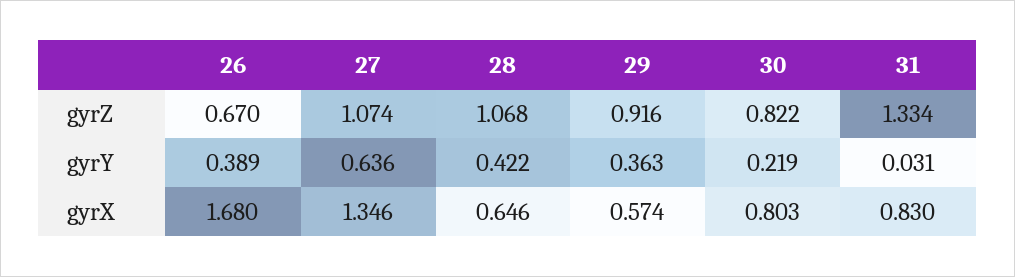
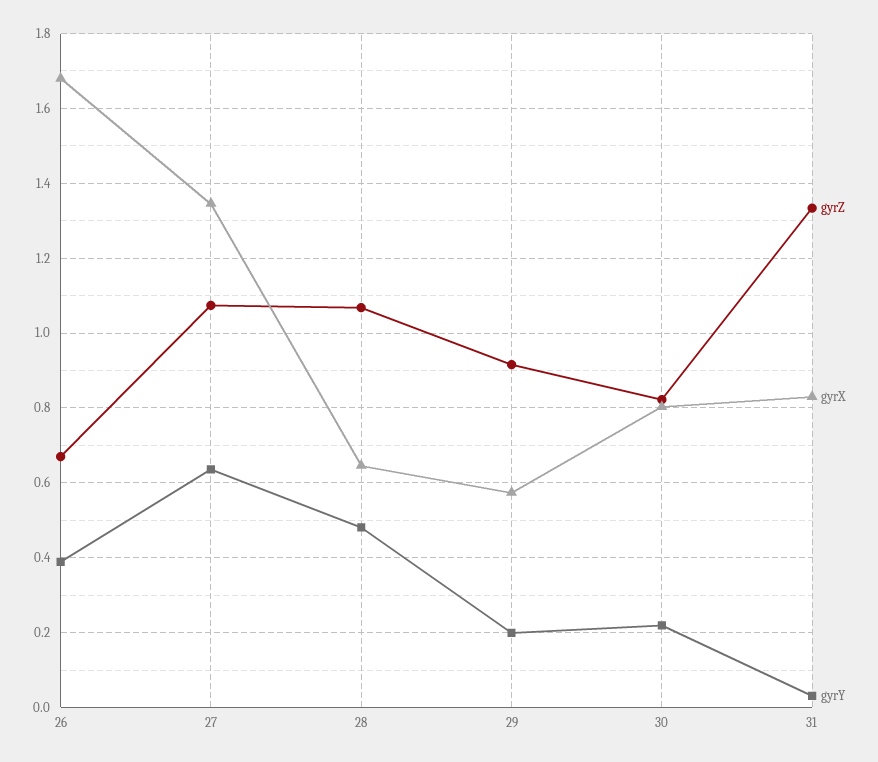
gyrY, 28: 0.422 -> 0.48
gyrY, 29: 0.363 -> 0.2

